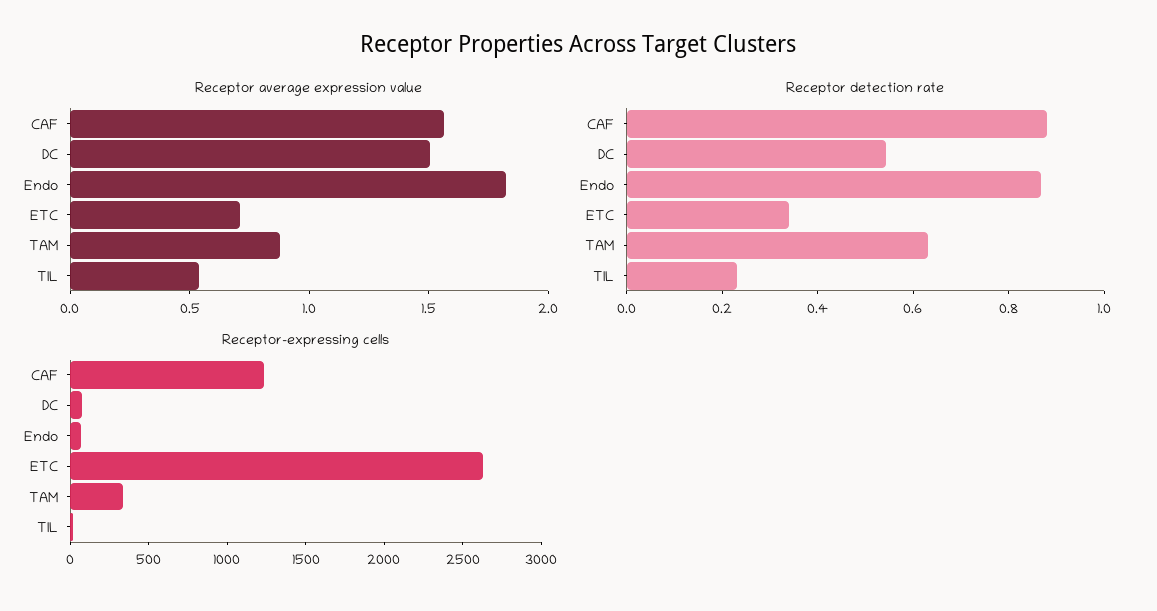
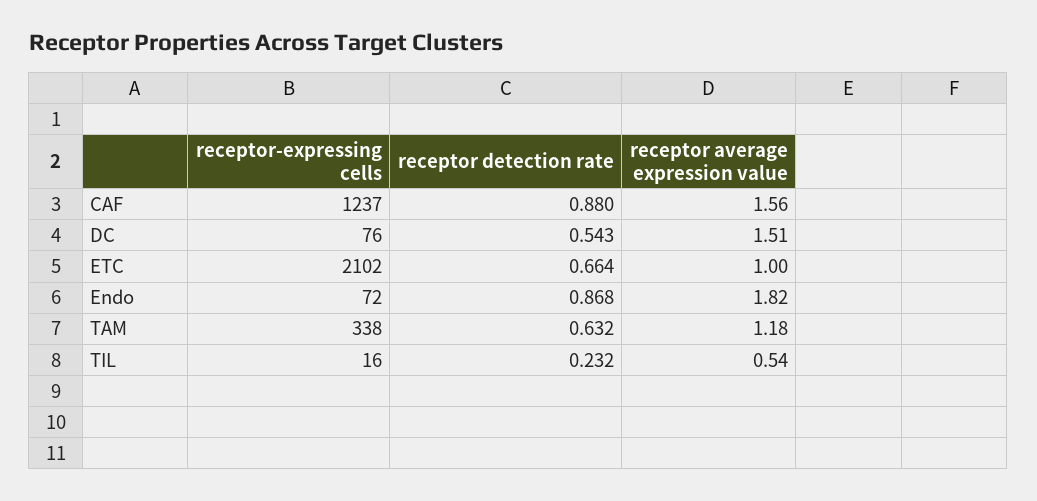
Receptor average expression value, ETC: 0.7 -> 1
Receptor average expression value, TAM: 0.9 -> 1.18
Receptor detection rate, ETC: 0.35 -> 0.664
Receptor-expressing cells, ETC: 2600 -> 2102

